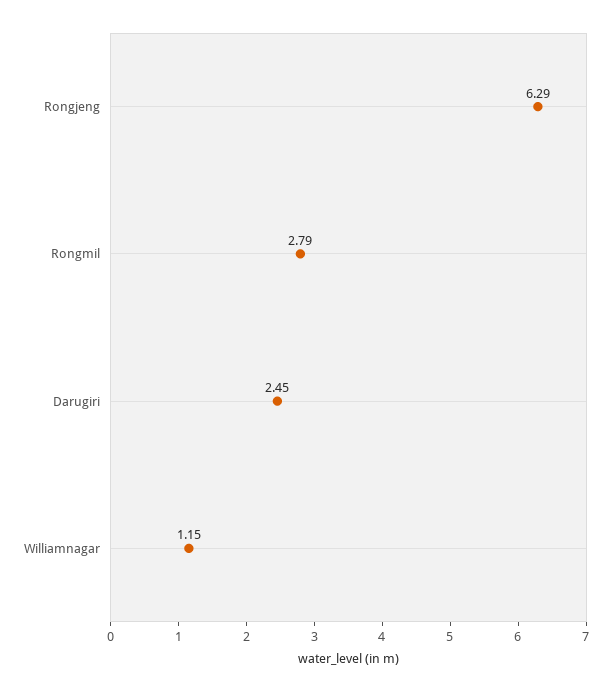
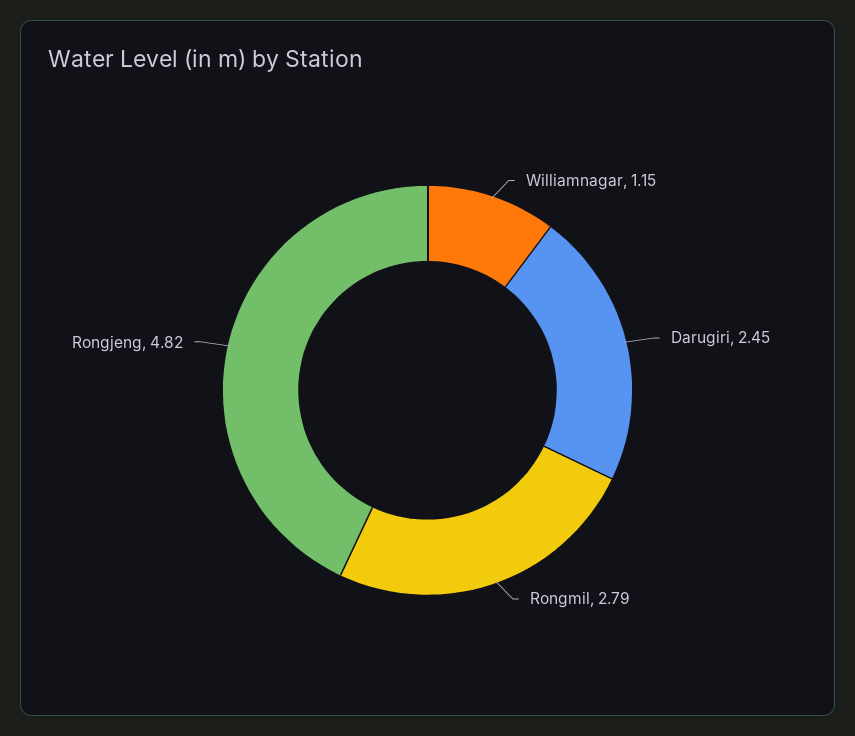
Rongjeng: 6.29 -> 4.82

